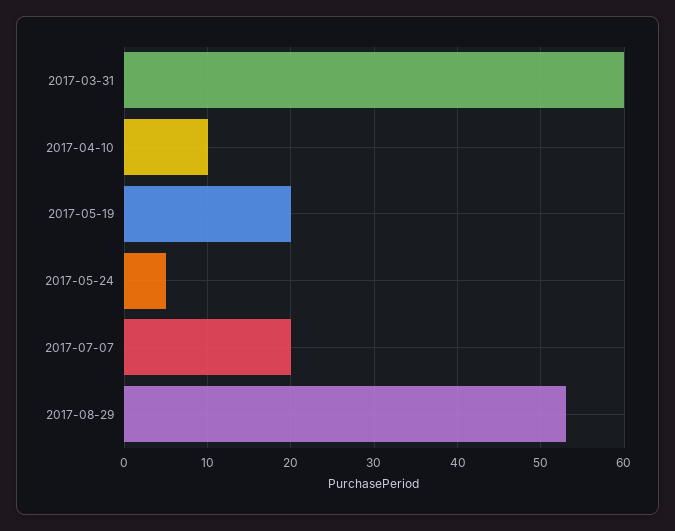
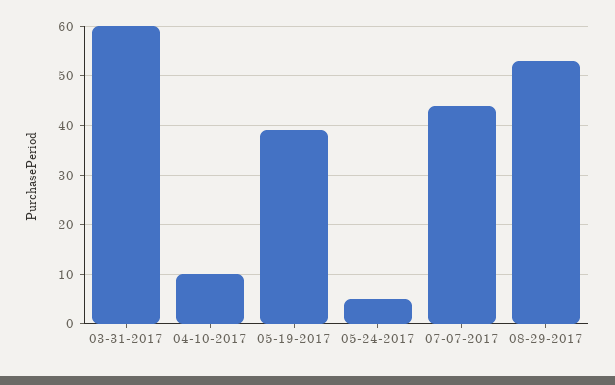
2017-05-19: 20 -> 40
2017-07-07: 20 -> 45

